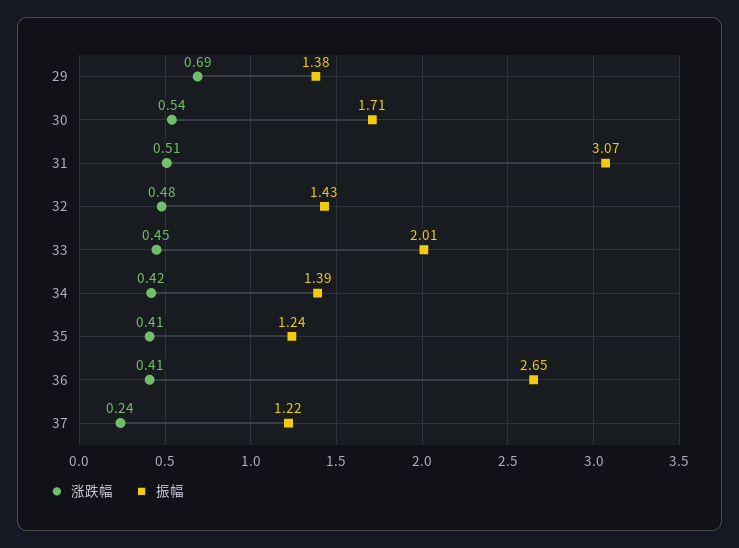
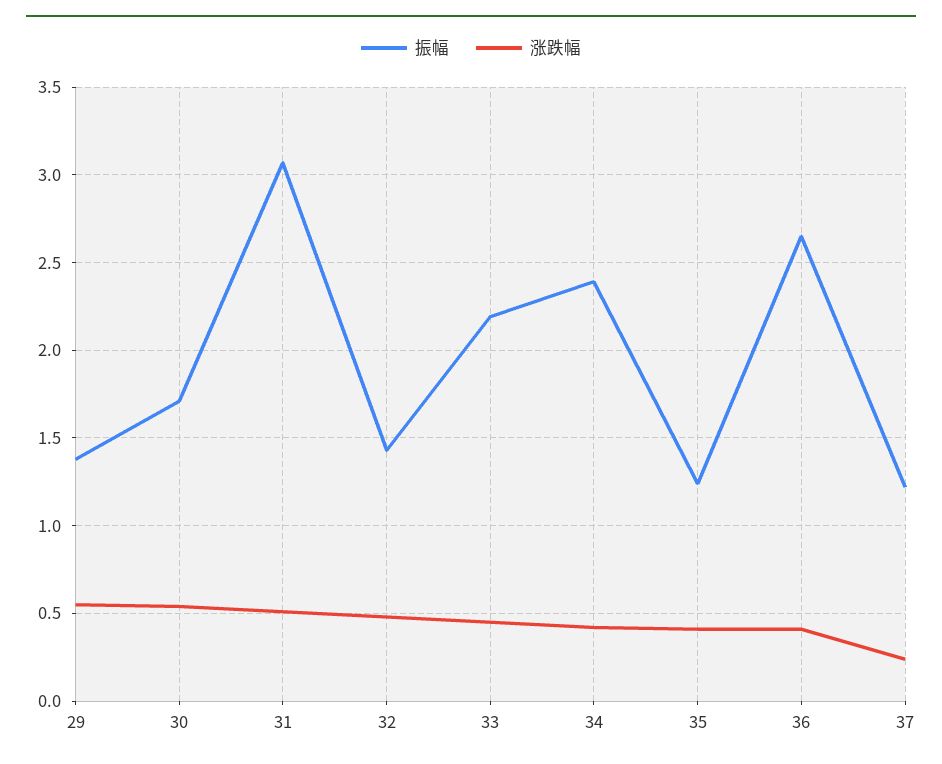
涨跌幅, 29: 0.69 -> 0.55
振幅, 33: 2.01 -> 2.2
振幅, 34: 1.39 -> 2.4

